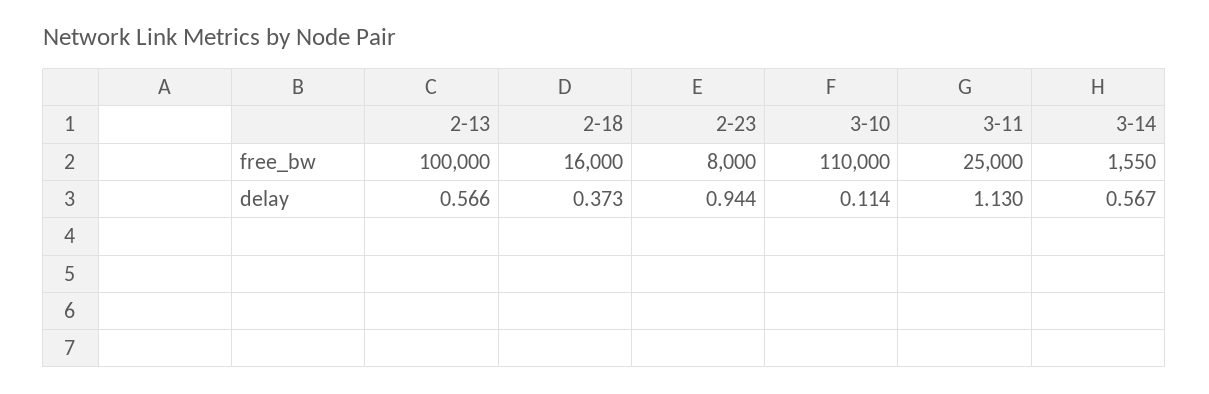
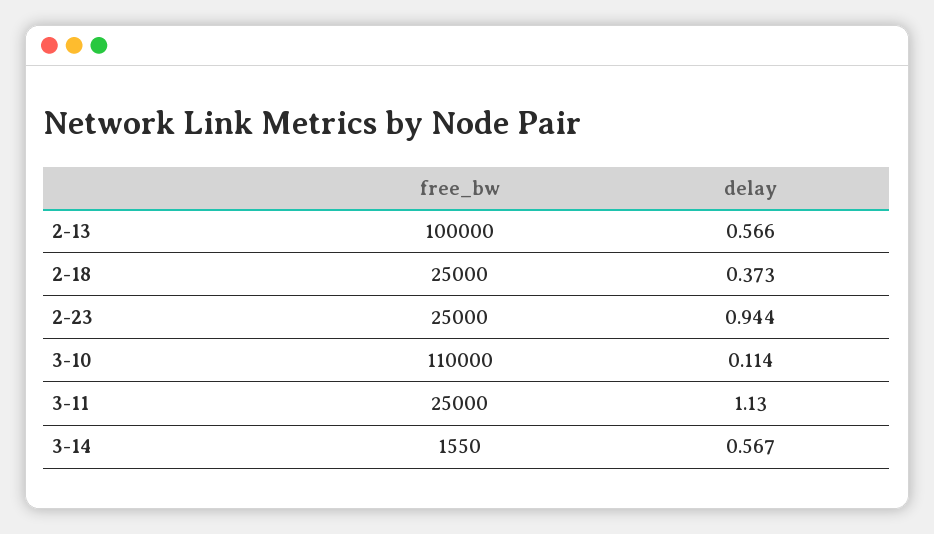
2-18, free_bw: 16000 -> 25000
2-23, free_bw: 8000 -> 25000

